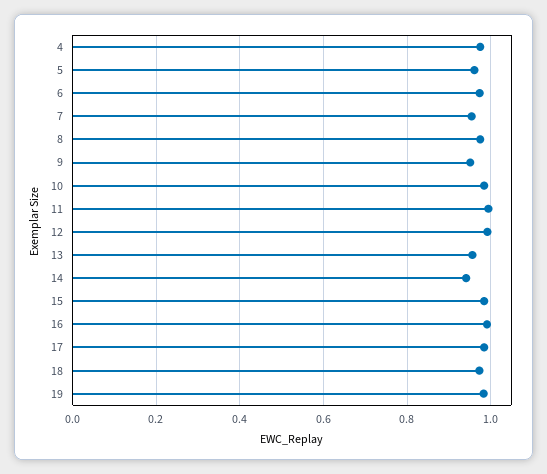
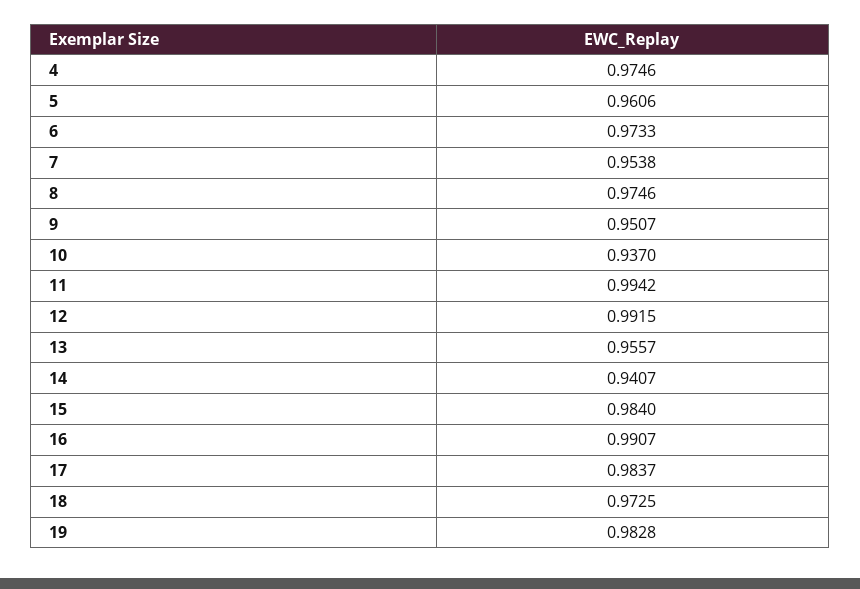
10: 0.98 -> 0.937

